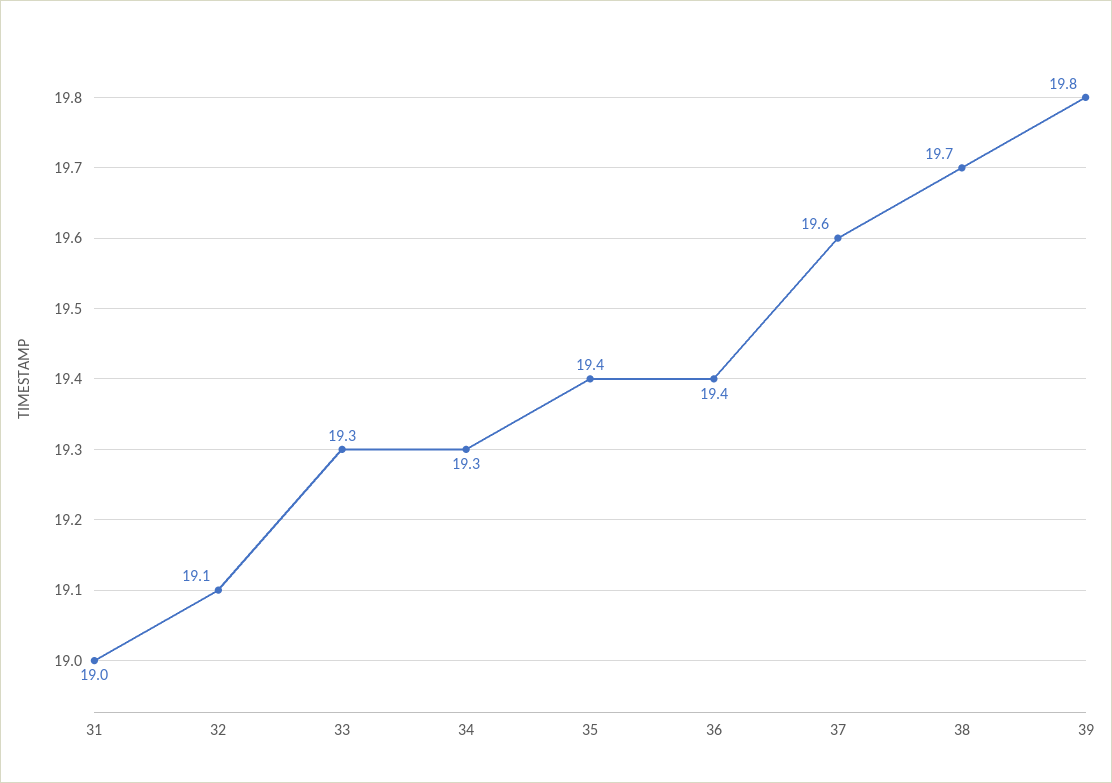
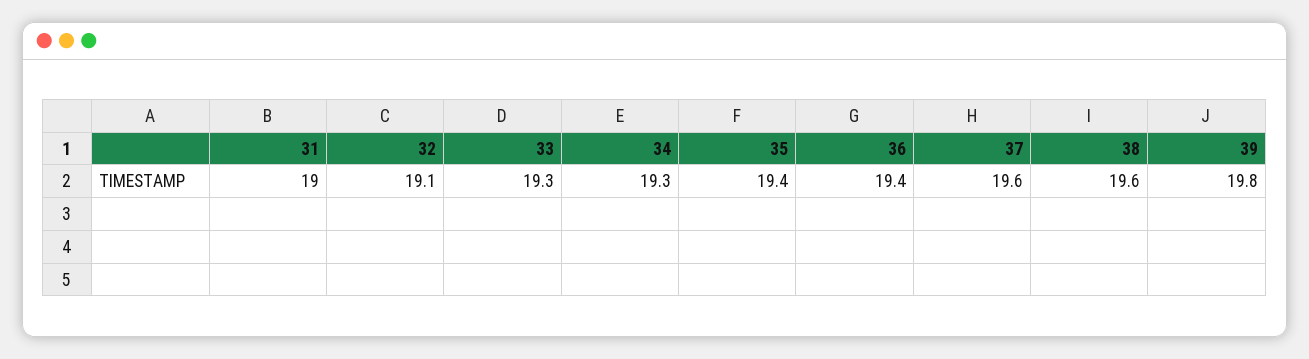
38: 19.7 -> 19.6

